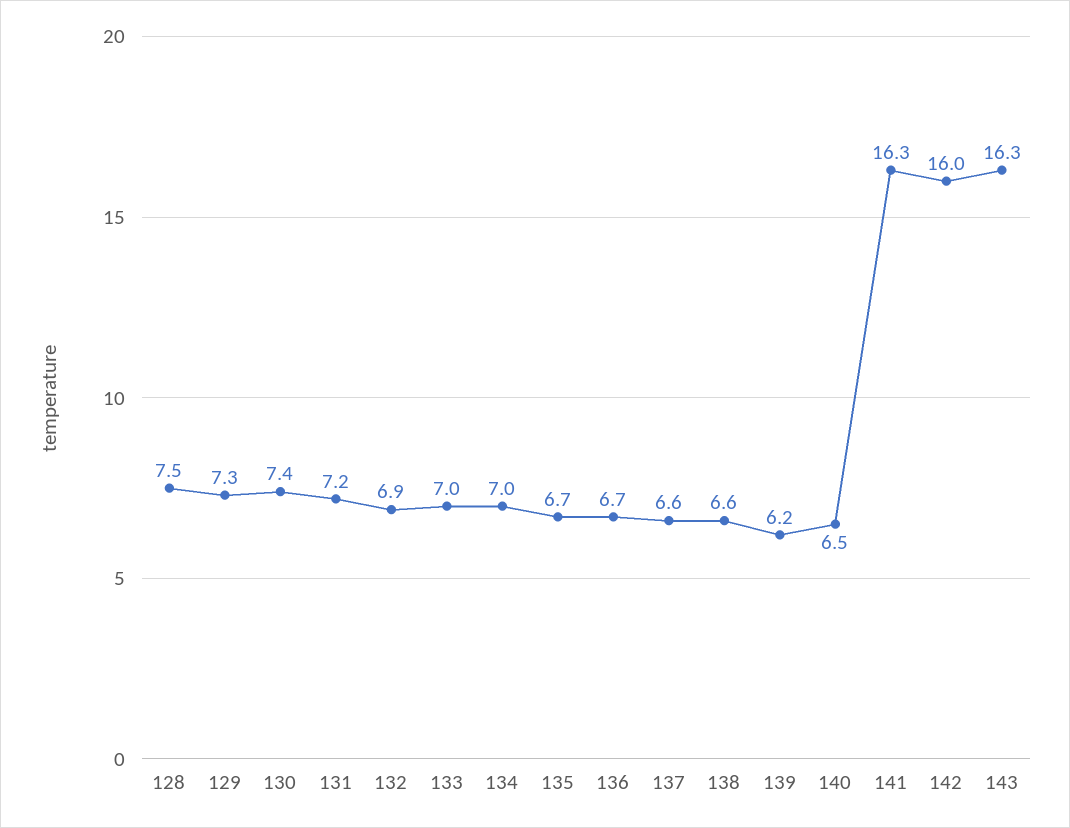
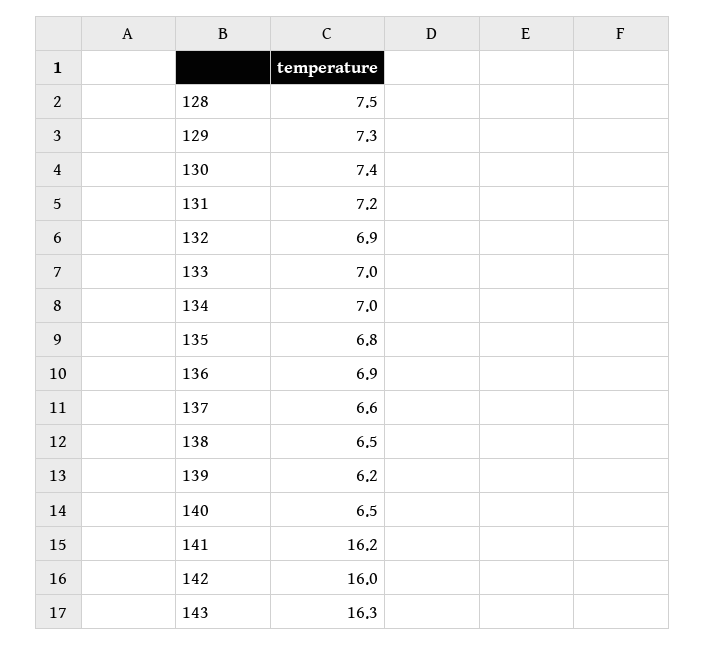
135: 6.7 -> 6.8
136: 6.7 -> 6.9
138: 6.6 -> 6.5
141: 16.3 -> 16.2

